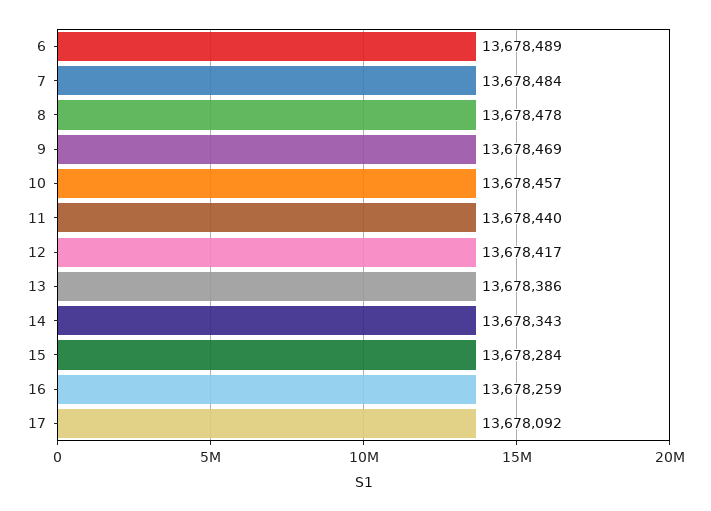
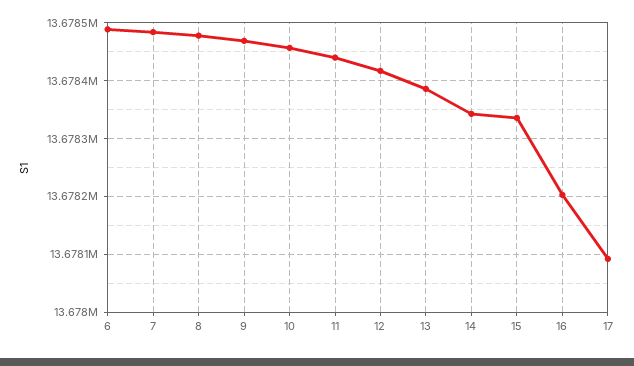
15: 13678284 -> 13678340
16: 13678259 -> 13678200

